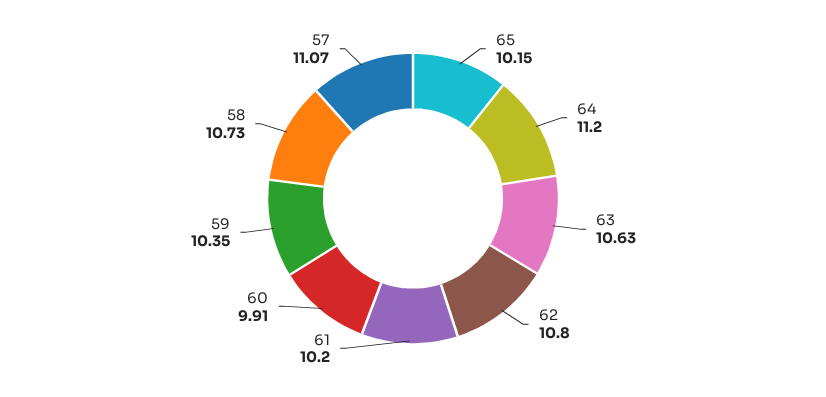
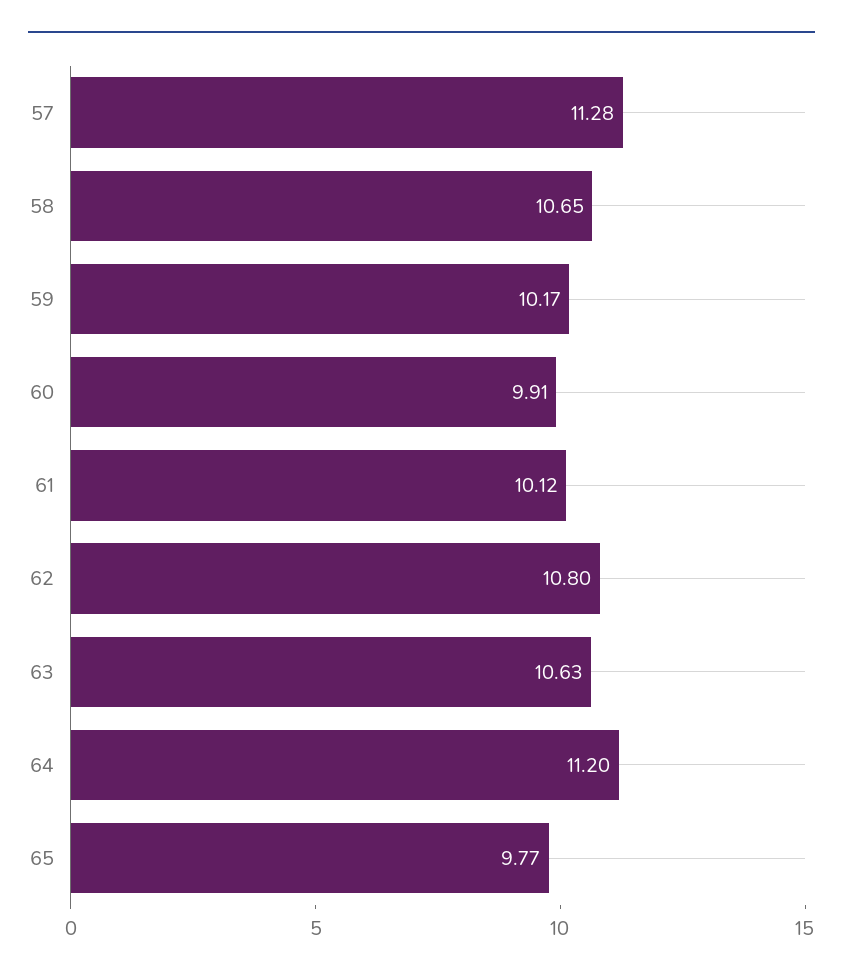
65: 10.15 -> 9.77
61: 10.2 -> 10.12
59: 10.35 -> 10.17
58: 10.73 -> 10.65
57: 11.07 -> 11.28

